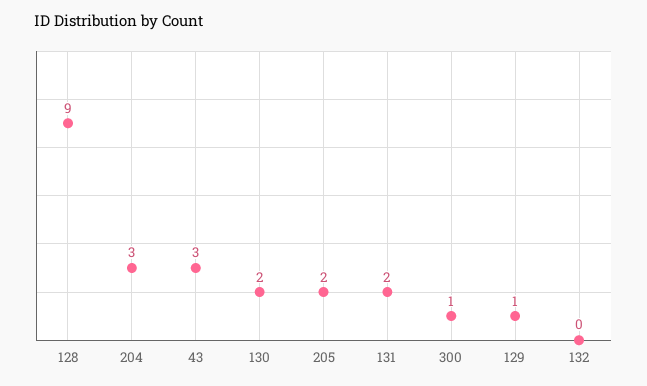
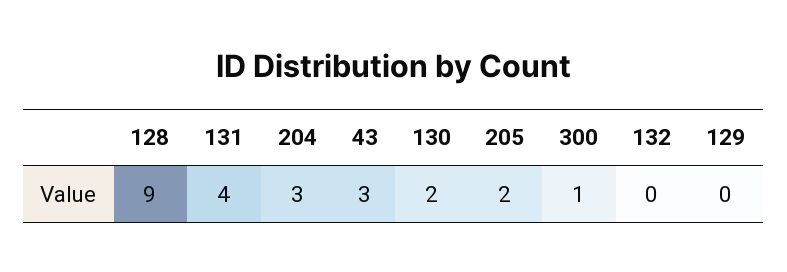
131: 2 -> 4
129: 1 -> 0

